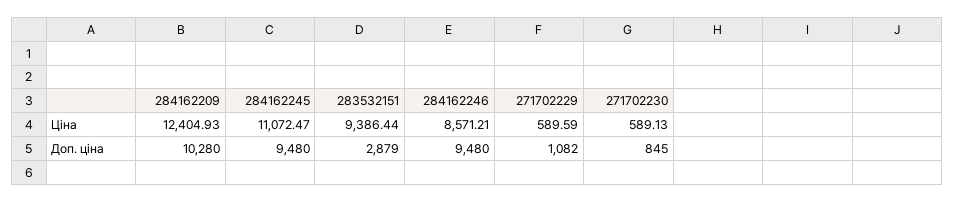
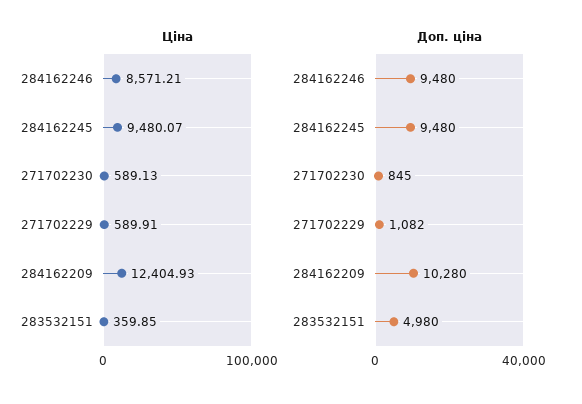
Ціна, 284162245: 11072.47 -> 9480.07
Ціна, 283532151: 9386.44 -> 359.85
Ціна, 271702229: 589.59 -> 589.91
Доп. ціна, 283532151: 2879 -> 4980

